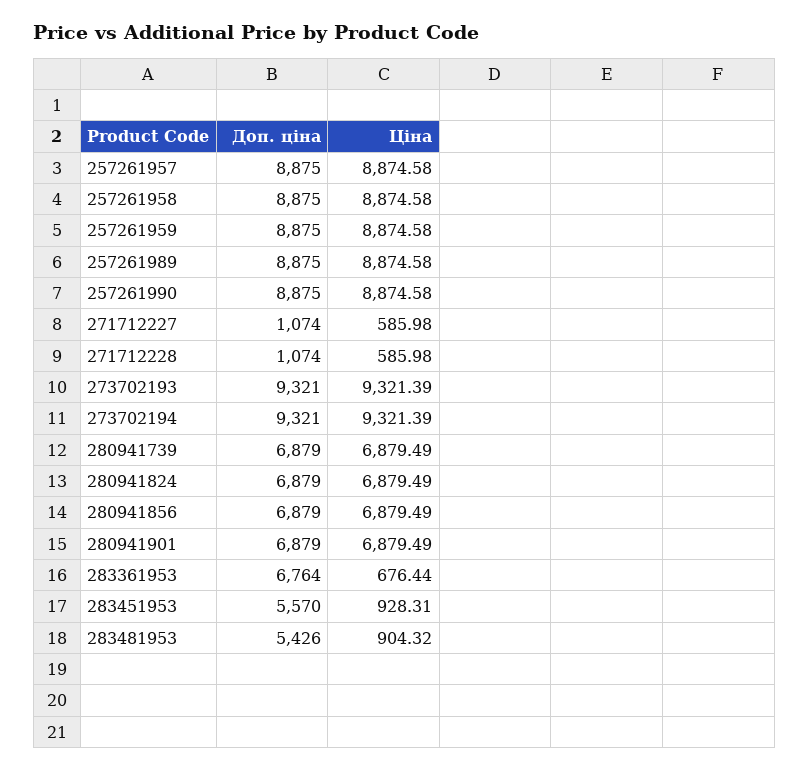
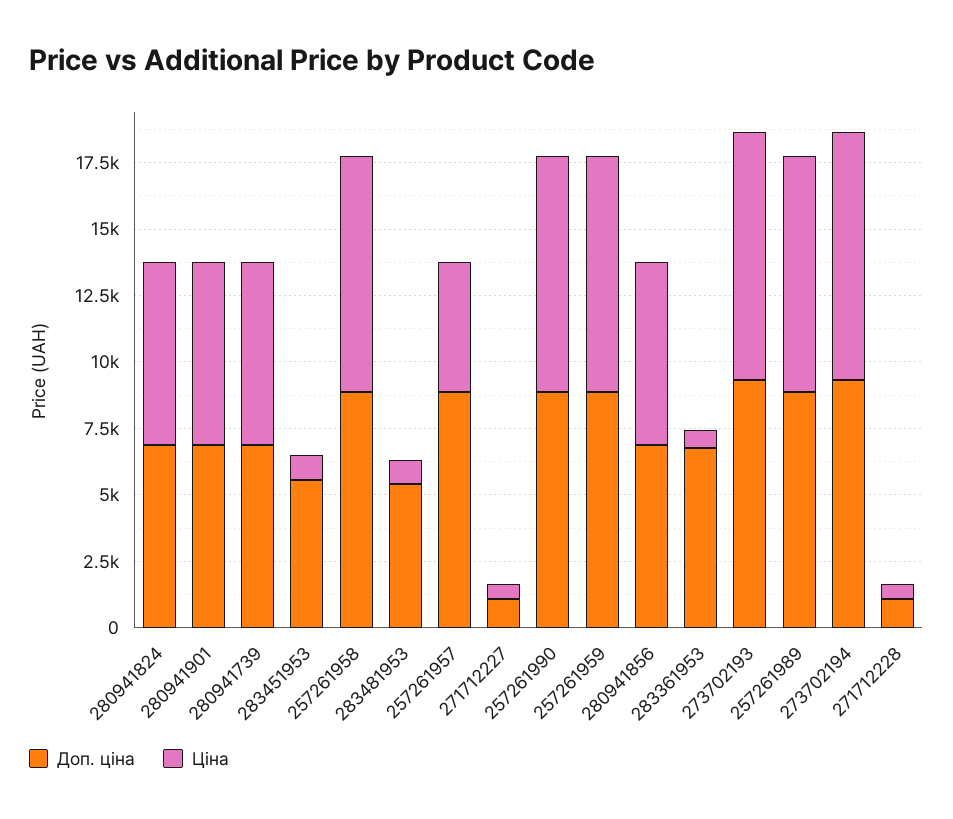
Ціна, 257261957: 8874.58 -> 5000

